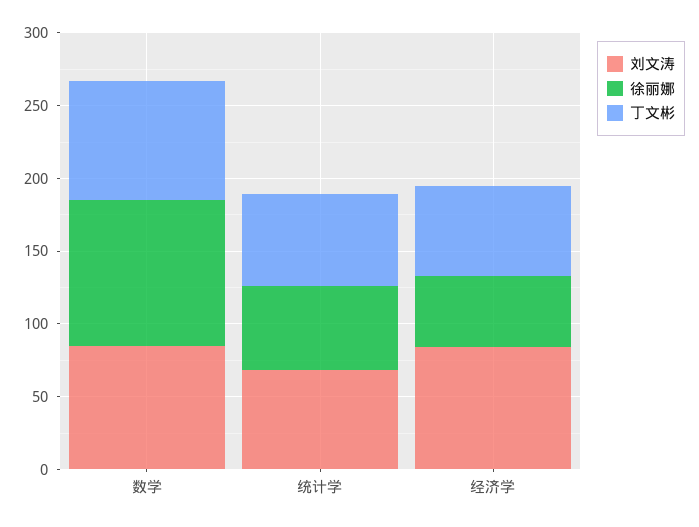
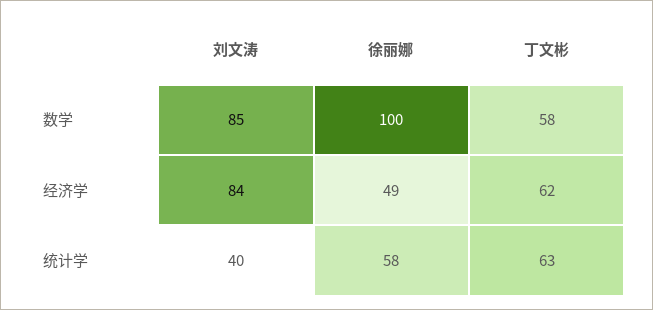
丁文彬, 数学: 80 -> 58
刘文涛, 统计学: 70 -> 40

